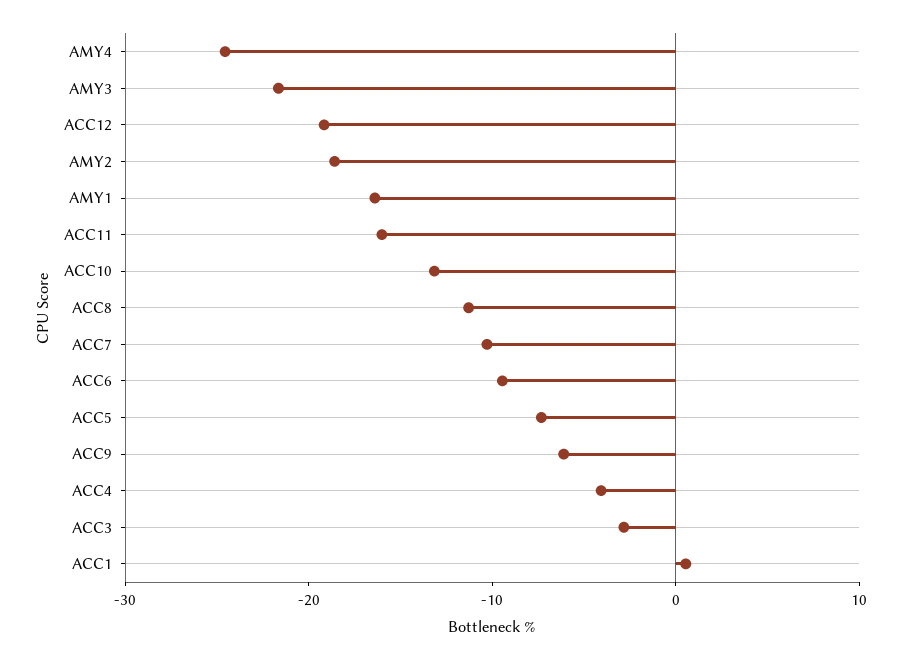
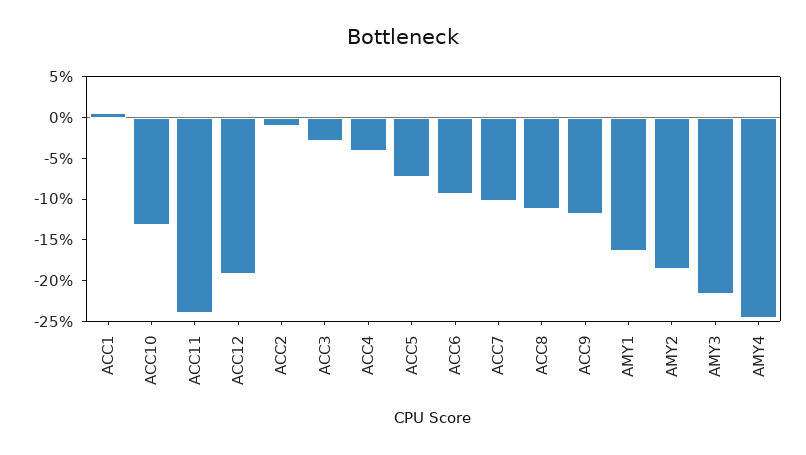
ACC11: -16 -> -24
ACC9: -6 -> -12
ACC2: none -> -1

